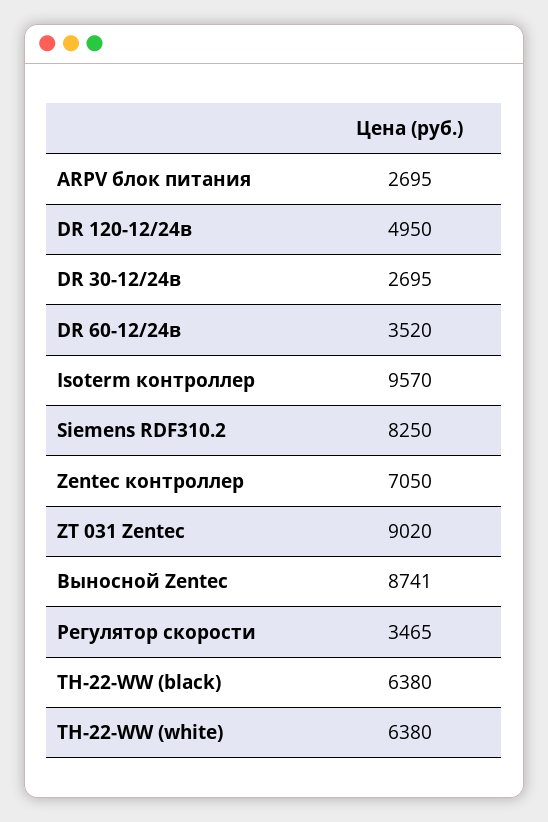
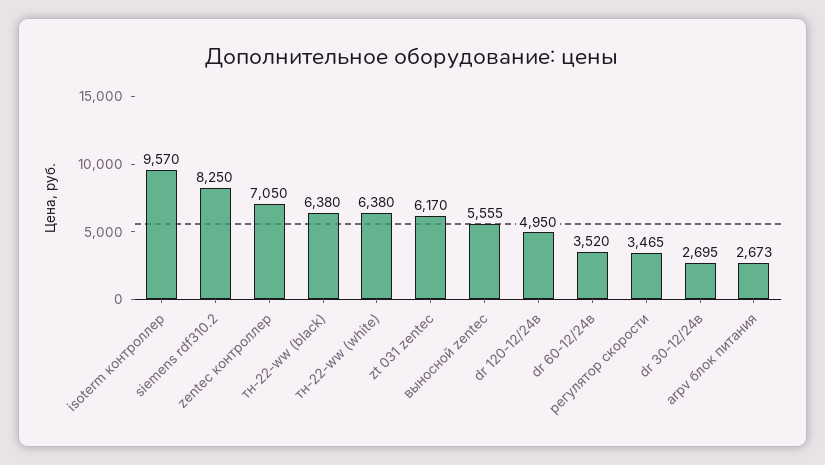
ARPV блок питания: 2695 -> 2673
ZT 031 Zentec: 9020 -> 6170
Выносной Zentec: 8741 -> 5555

